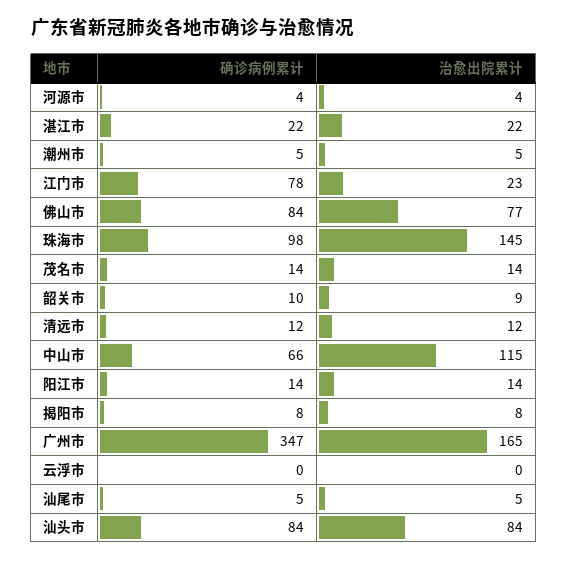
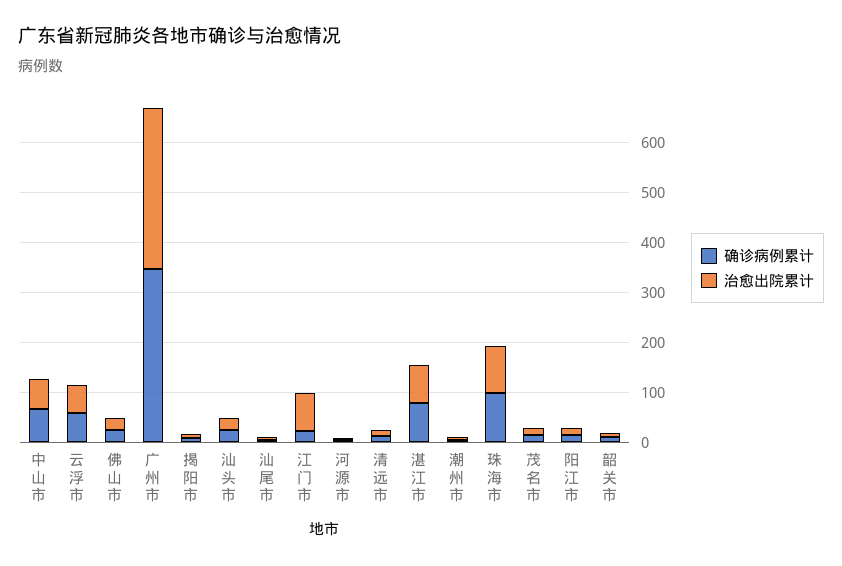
确诊病例累计, 湛江市: 22 -> 80
治愈出院累计, 湛江市: 22 -> 80
确诊病例累计, 江门市: 78 -> 20
治愈出院累计, 江门市: 23 -> 80
确诊病例累计, 佛山市: 84 -> 20
治愈出院累计, 佛山市: 77 -> 20
治愈出院累计, 珠海市: 145 -> 100
治愈出院累计, 中山市: 115 -> 60
治愈出院累计, 广州市: 165 -> 320
确诊病例累计, 云浮市: 0 -> 60
治愈出院累计, 云浮市: 0 -> 60
确诊病例累计, 汕头市: 84 -> 20
治愈出院累计, 汕头市: 84 -> 20

